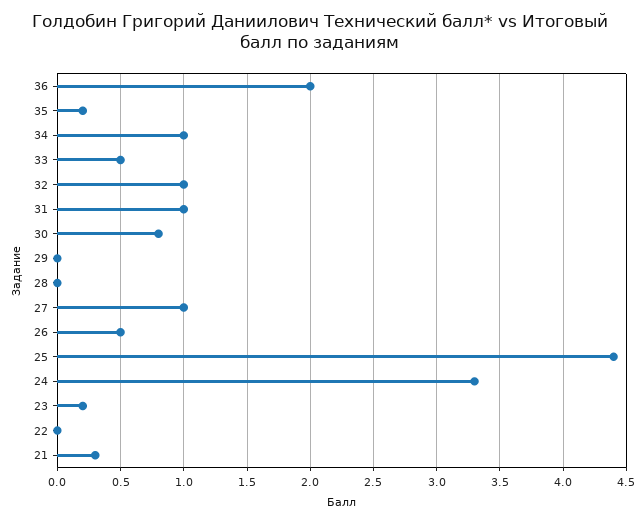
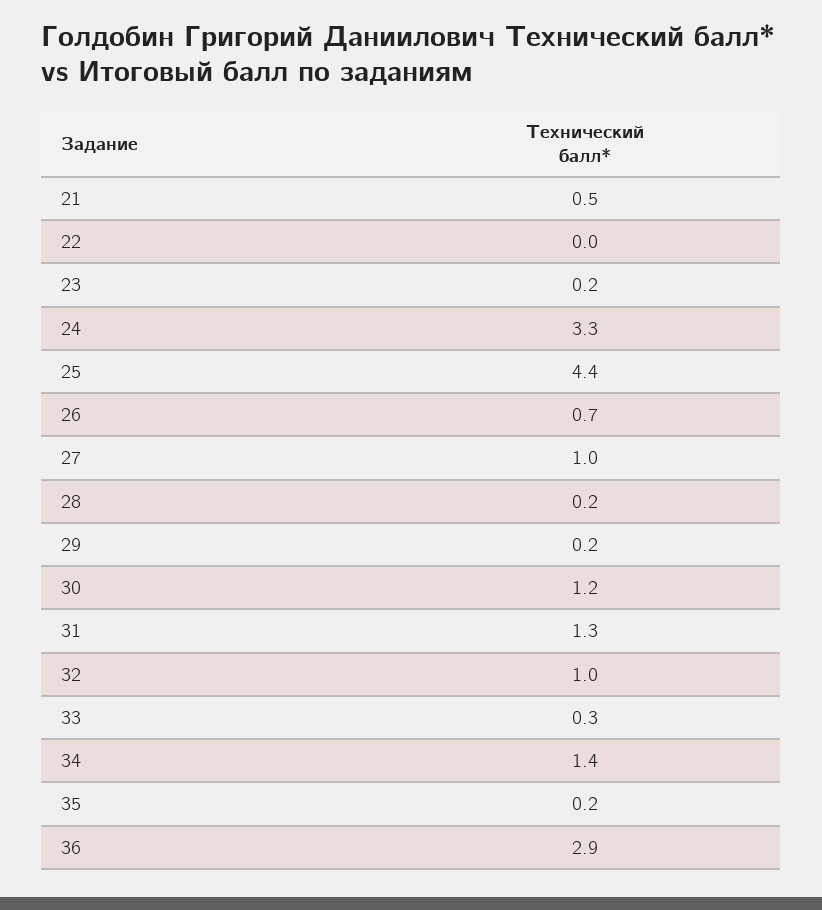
36: 2 -> 2.9
34: 1 -> 1.4
33: 0.5 -> 0.3
31: 1 -> 1.3
30: 0.8 -> 1.2
29: 0 -> 0.2
28: 0 -> 0.2
26: 0.5 -> 0.7
21: 0.3 -> 0.5

